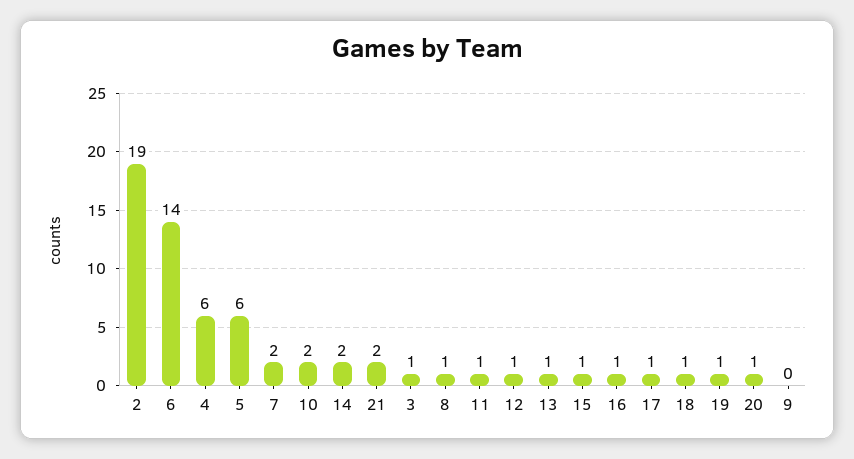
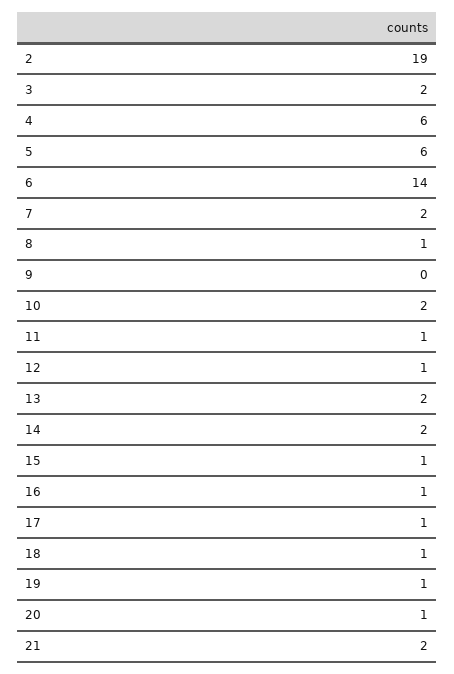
3: 1 -> 2
13: 1 -> 2

